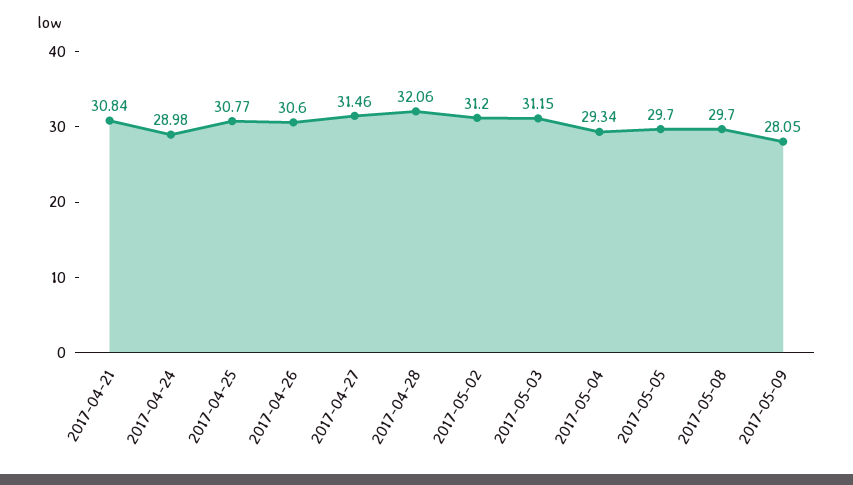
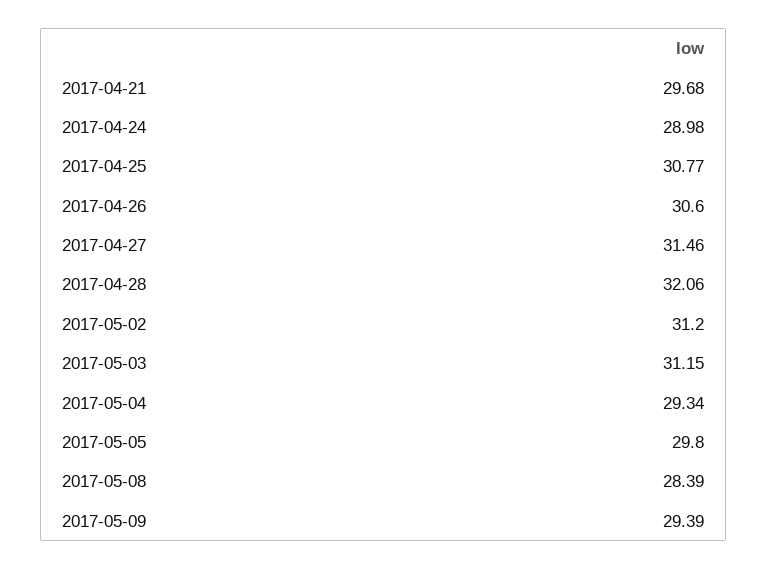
2017-04-21: 30.84 -> 29.68
2017-05-05: 29.7 -> 29.8
2017-05-08: 29.7 -> 28.39
2017-05-09: 28.05 -> 29.39

